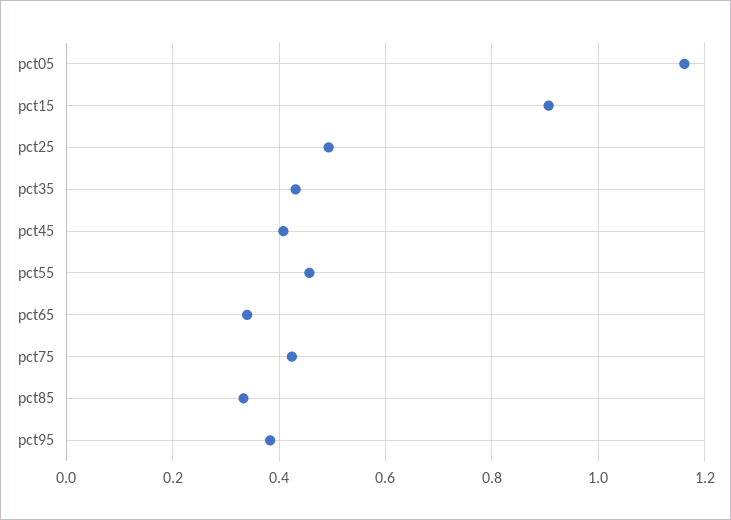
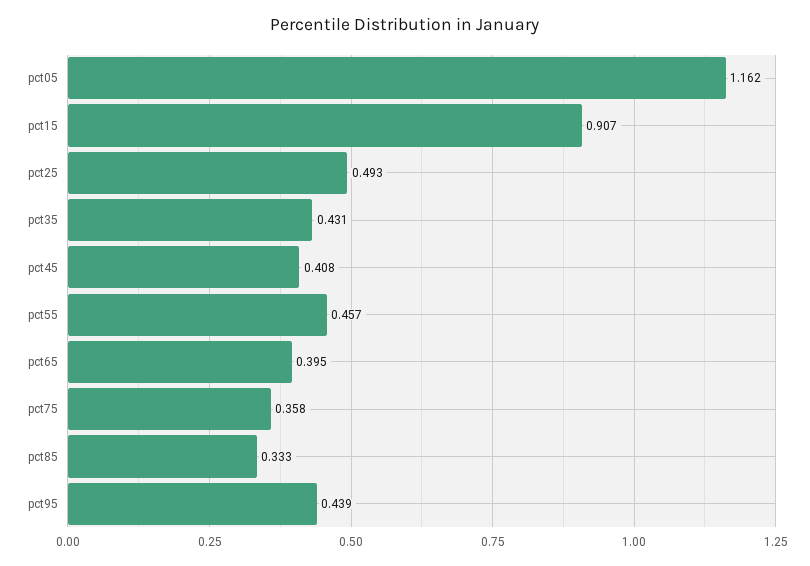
pct65: 0.34 -> 0.395
pct75: 0.42 -> 0.358
pct95: 0.38 -> 0.439

